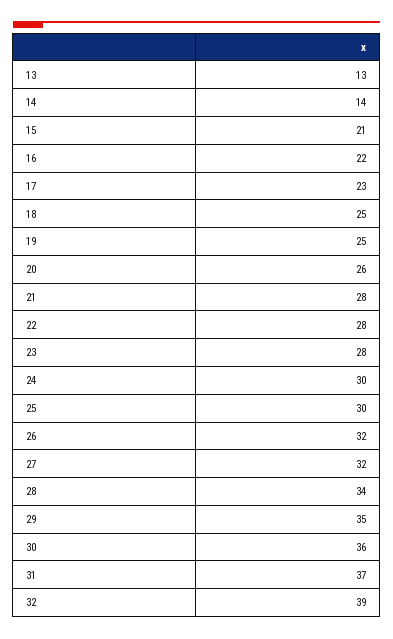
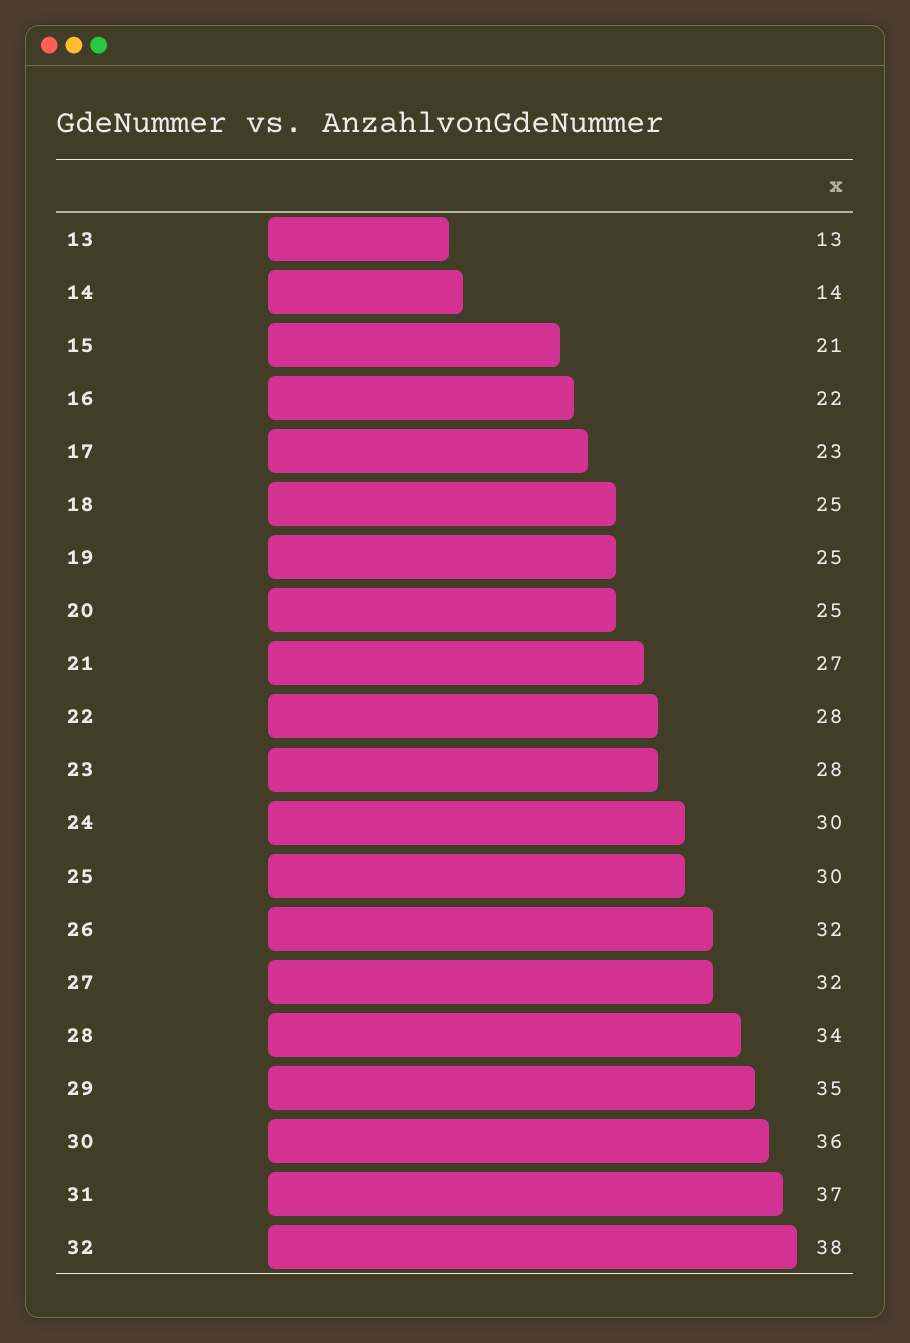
20: 26 -> 25
21: 28 -> 27
32: 39 -> 38

